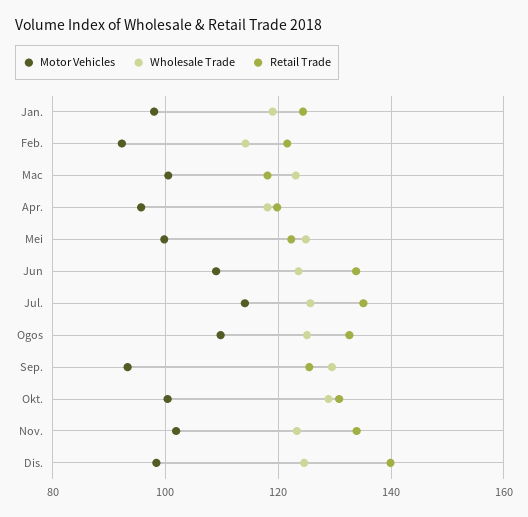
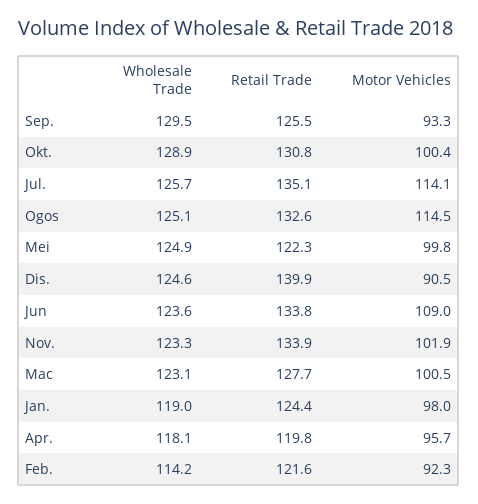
Retail Trade, Mac: 118 -> 127.7
Motor Vehicles, Ogos: 110 -> 114.5
Motor Vehicles, Dis.: 98 -> 90.5

